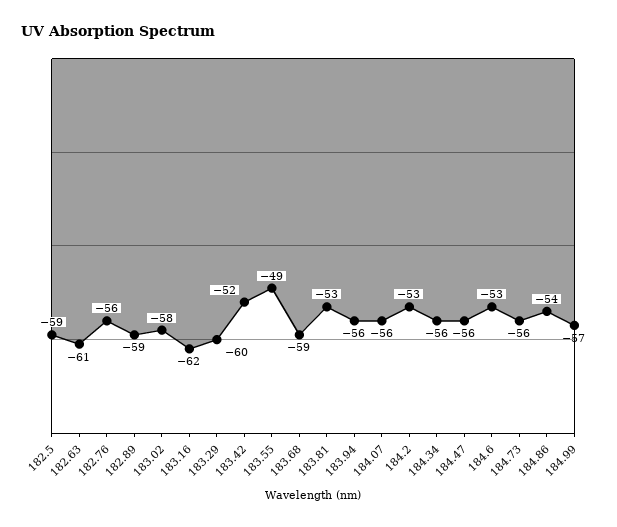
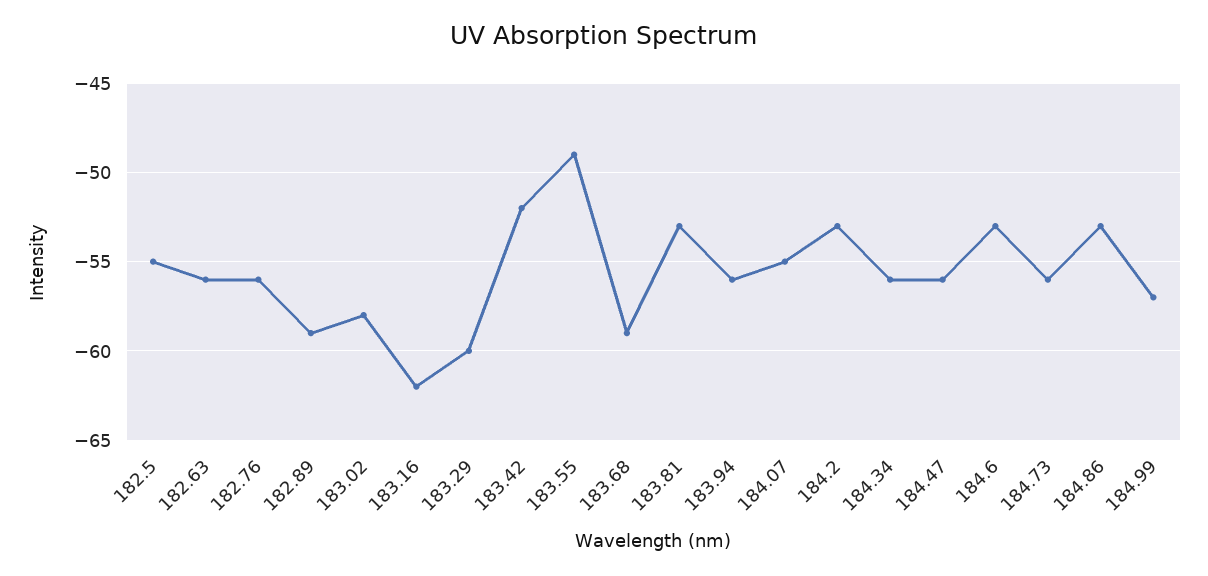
182.5: -59 -> -55
182.63: -61 -> -56
184.07: -56 -> -55
184.86: -54 -> -53

